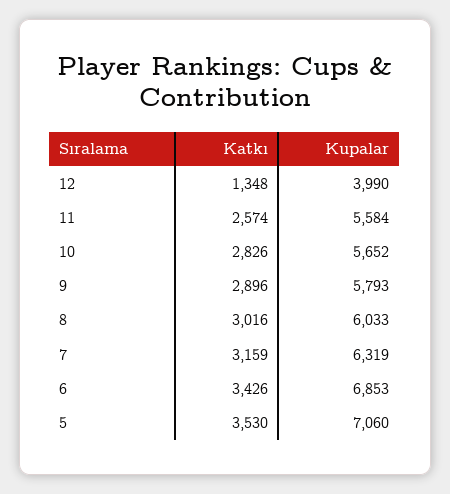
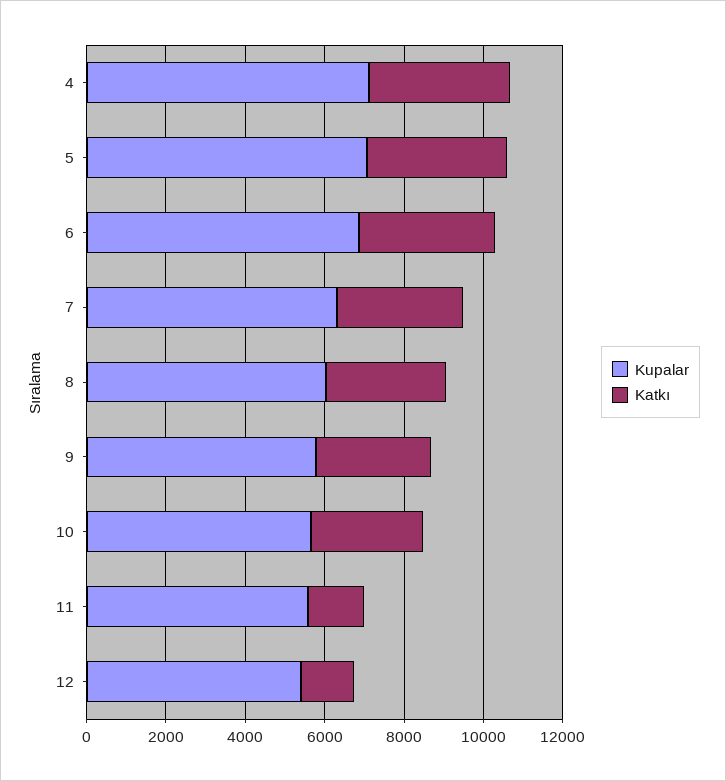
Kupalar, 12: 3990 -> 5500
Katkı, 11: 2574 -> 1500
Kupalar, 4: none -> 7000
Katkı, 4: none -> 3500

